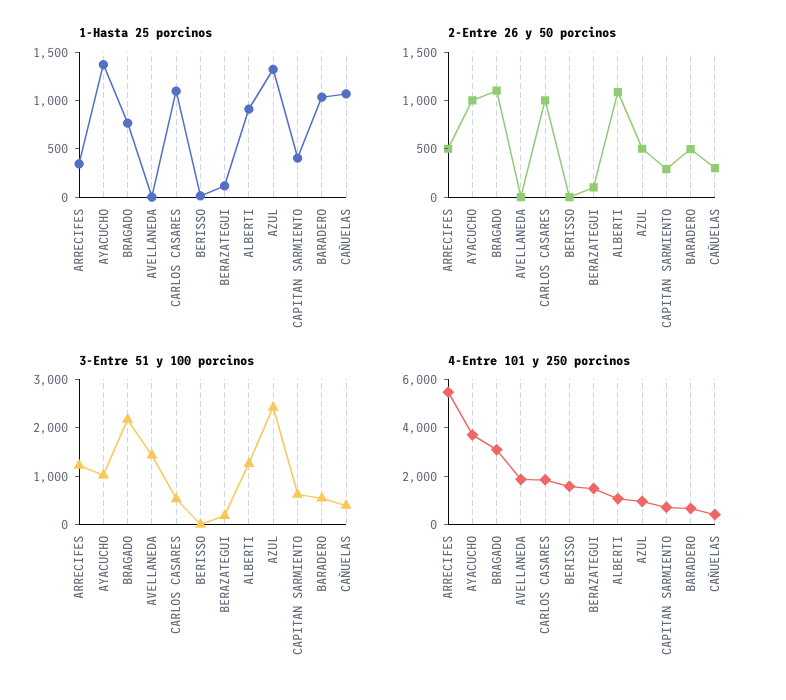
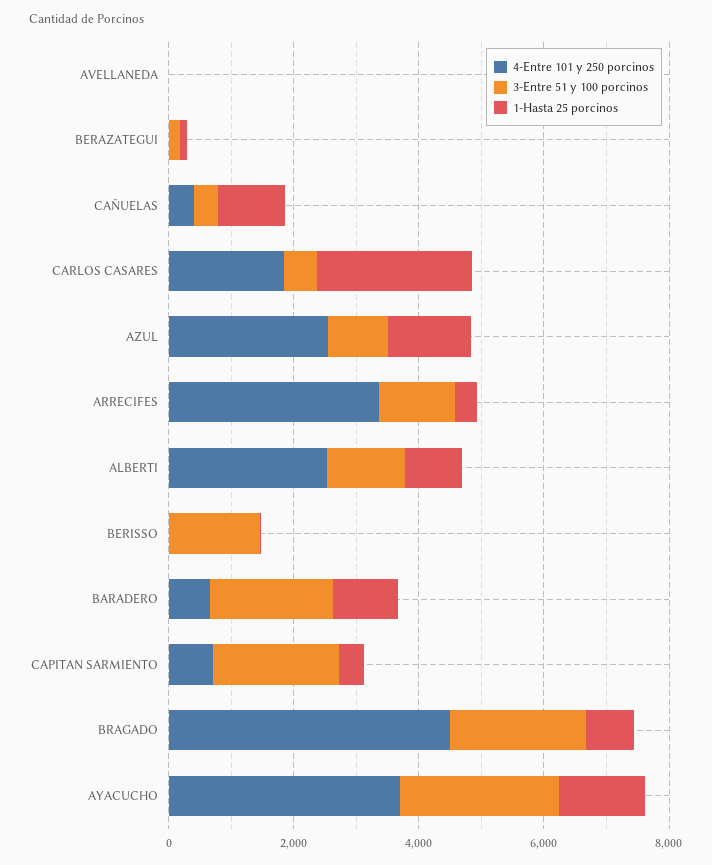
1-Hasta 25 porcinos, CARLOS CASARES: 1100 -> 2500
2-Entre 26 y 50 porcinos, ARRECIFES: 500 -> none
2-Entre 26 y 50 porcinos, AYACUCHO: 1000 -> none
2-Entre 26 y 50 porcinos, BRAGADO: 1100 -> none
2-Entre 26 y 50 porcinos, AVELLANEDA: 0 -> none
2-Entre 26 y 50 porcinos, CARLOS CASARES: 1000 -> none
2-Entre 26 y 50 porcinos, BERISSO: 0 -> none
2-Entre 26 y 50 porcinos, BERAZATEGUI: 100 -> none
2-Entre 26 y 50 porcinos, ALBERTI: 1100 -> none
2-Entre 26 y 50 porcinos, AZUL: 500 -> none
2-Entre 26 y 50 porcinos, CAPITAN SARMIENTO: 300 -> none
2-Entre 26 y 50 porcinos, BARADERO: 500 -> none
2-Entre 26 y 50 porcinos, CAÑUELAS: 300 -> none
3-Entre 51 y 100 porcinos, AYACUCHO: 1000 -> 2500
3-Entre 51 y 100 porcinos, AVELLANEDA: 1400 -> 0
3-Entre 51 y 100 porcinos, BERISSO: 0 -> 1500
3-Entre 51 y 100 porcinos, AZUL: 2400 -> 1000
3-Entre 51 y 100 porcinos, CAPITAN SARMIENTO: 600 -> 2000
3-Entre 51 y 100 porcinos, BARADERO: 600 -> 2000
4-Entre 101 y 250 porcinos, ARRECIFES: 5500 -> 3500
4-Entre 101 y 250 porcinos, BRAGADO: 3000 -> 4500
4-Entre 101 y 250 porcinos, AVELLANEDA: 2000 -> 0
4-Entre 101 y 250 porcinos, BERISSO: 1500 -> 0
4-Entre 101 y 250 porcinos, BERAZATEGUI: 1500 -> 0
4-Entre 101 y 250 porcinos, ALBERTI: 1000 -> 2500
4-Entre 101 y 250 porcinos, AZUL: 1000 -> 2500

